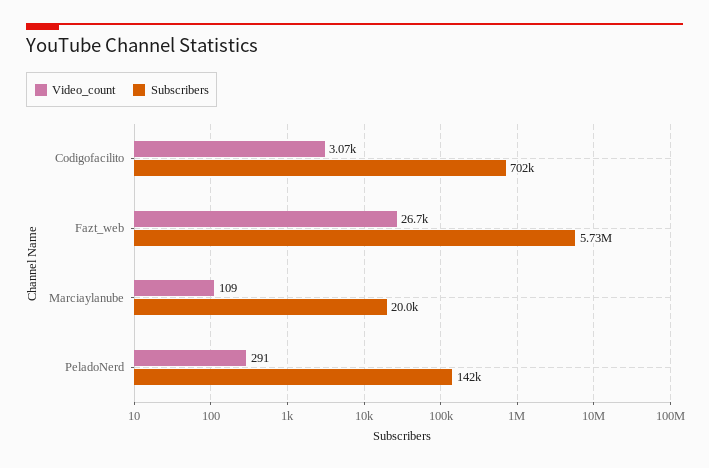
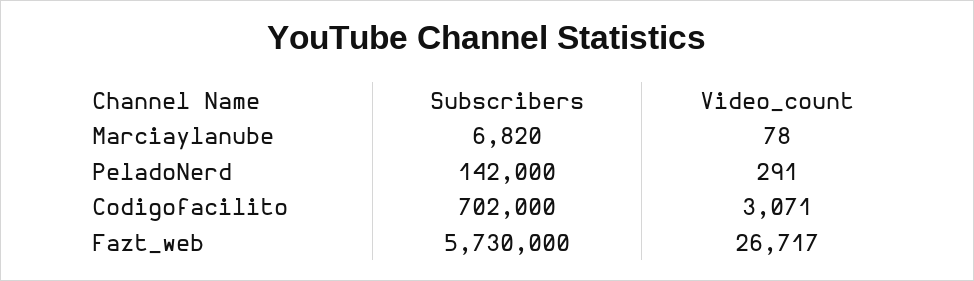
Video_count, Marciaylanube: 109 -> 78
Subscribers, Marciaylanube: 20000 -> 6820

